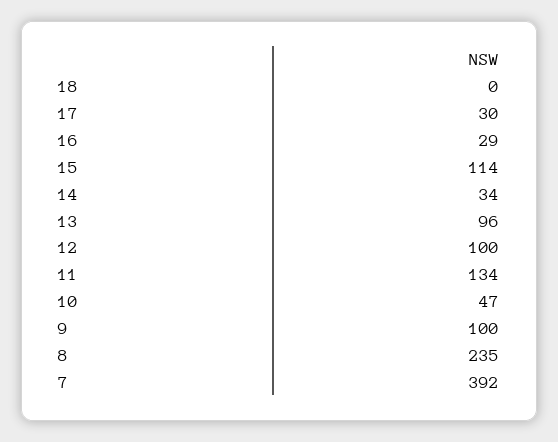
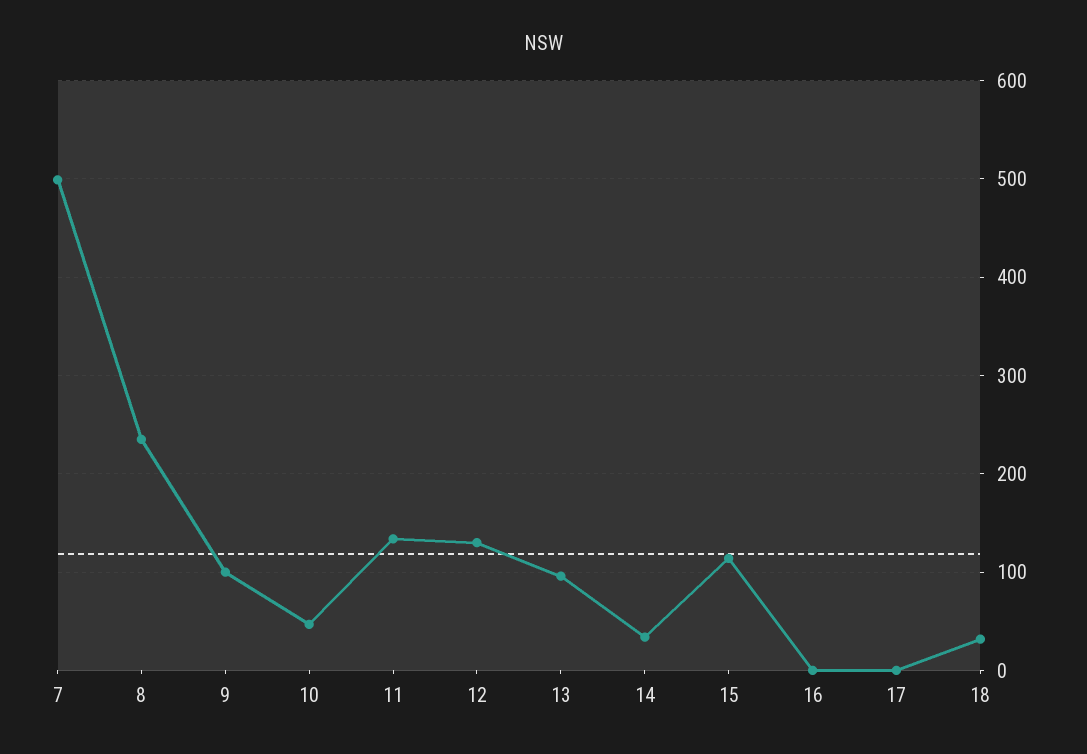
18: 0 -> 30
17: 30 -> 0
16: 29 -> 0
12: 100 -> 130
7: 392 -> 500

